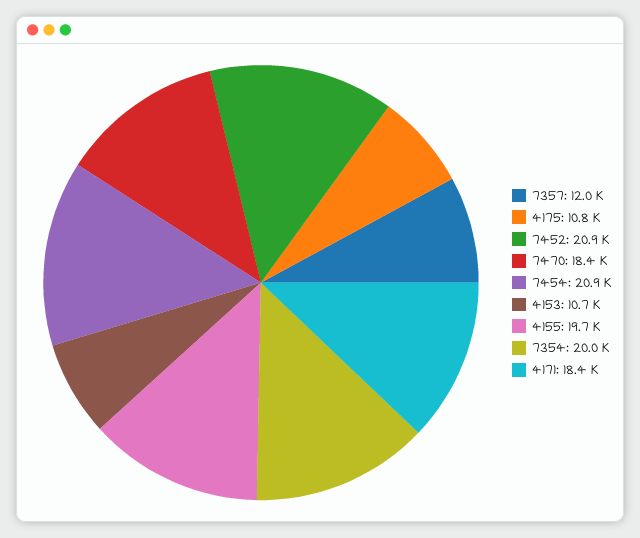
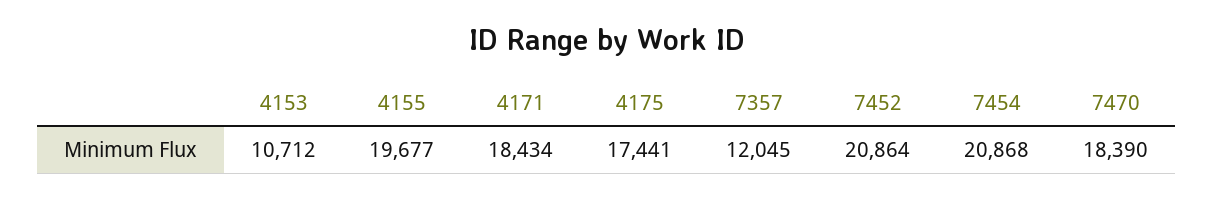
4175: 10800 -> 17441
7354: 20000 -> none

